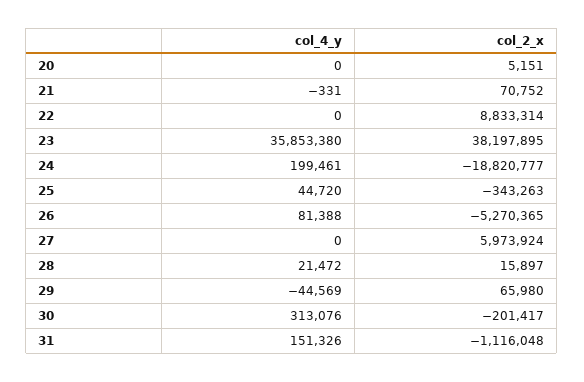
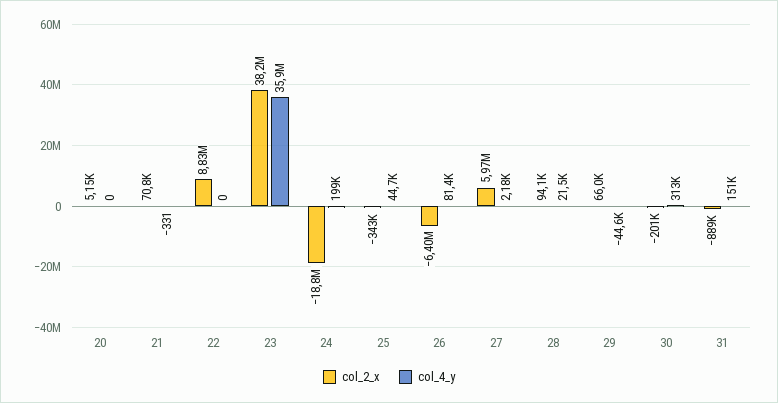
col_2_x, 26: -5270365 -> -6400000
col_4_y, 27: 0 -> 2180
col_2_x, 28: 15897 -> 94100
col_2_x, 31: -1116048 -> -889000

